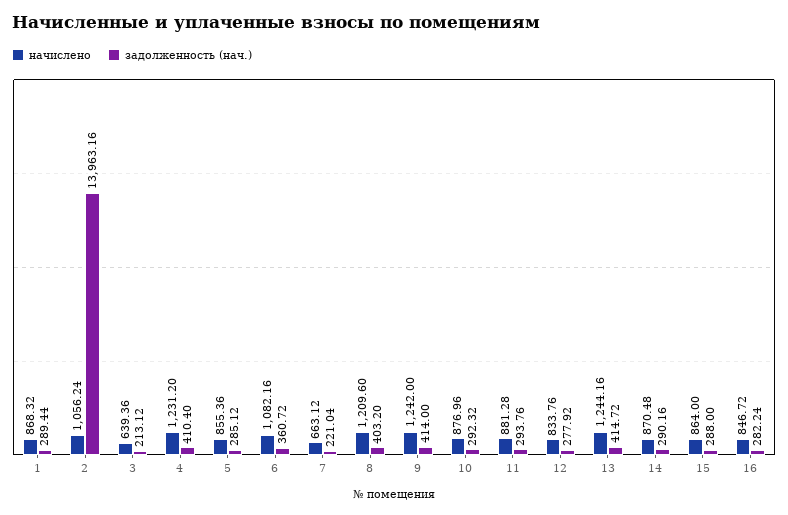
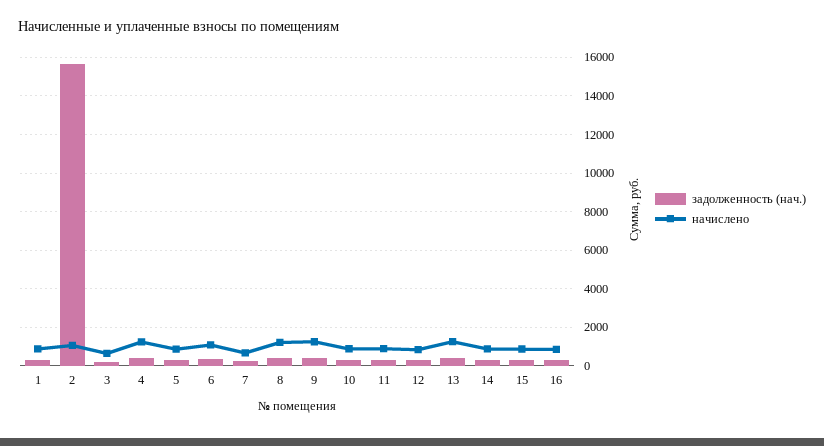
задолженность (нач.), 2: 13963.16 -> 15500

